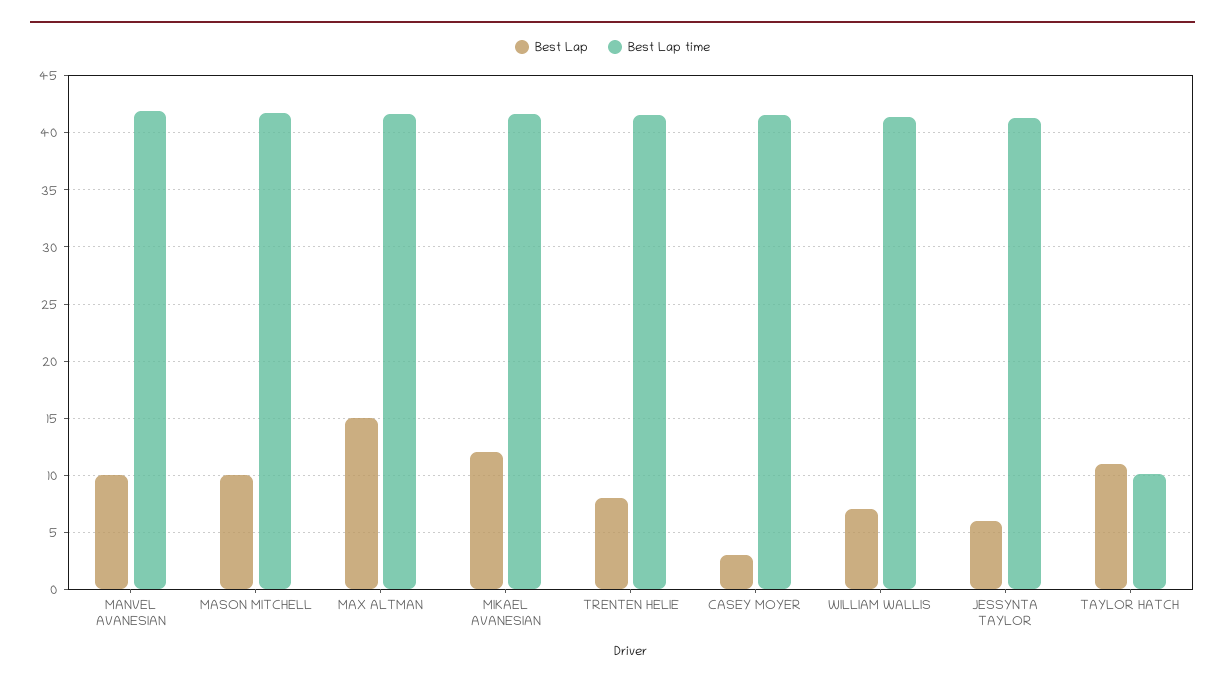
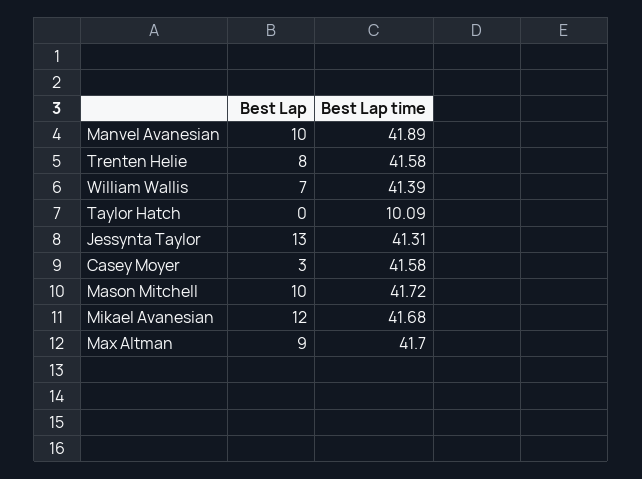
Best Lap, MAX ALTMAN: 15 -> 9
Best Lap, JESSYNTA TAYLOR: 6 -> 13
Best Lap, TAYLOR HATCH: 11 -> 0

